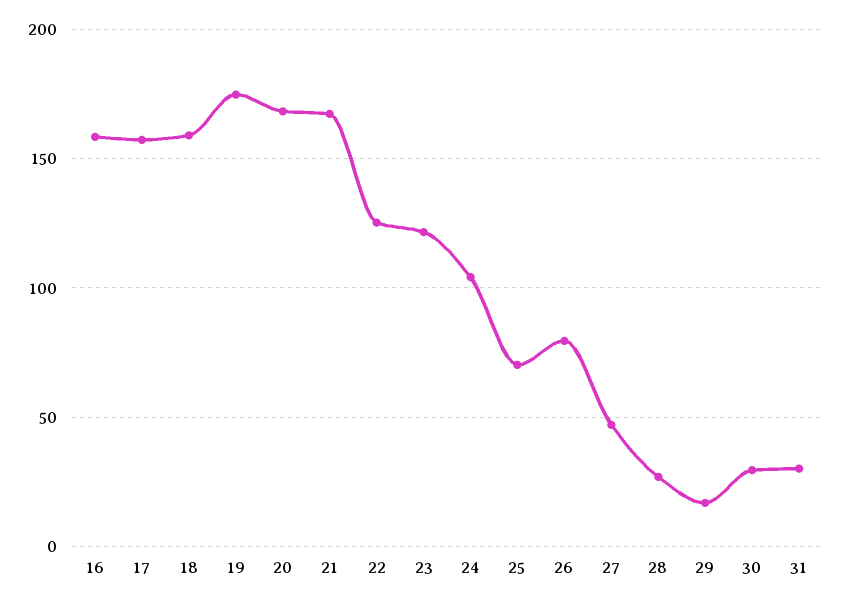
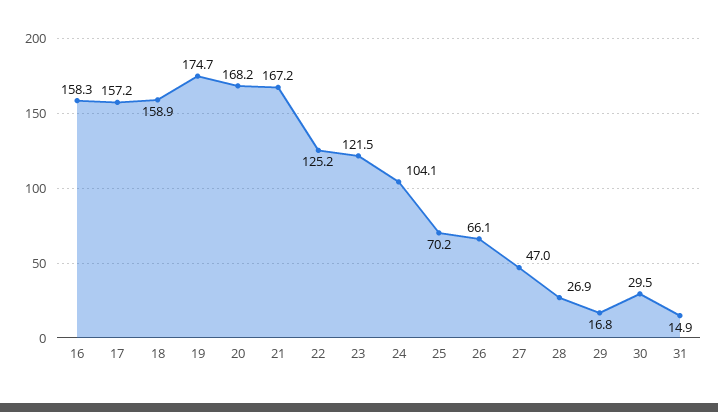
26: 80 -> 66.1
31: 30 -> 14.9

